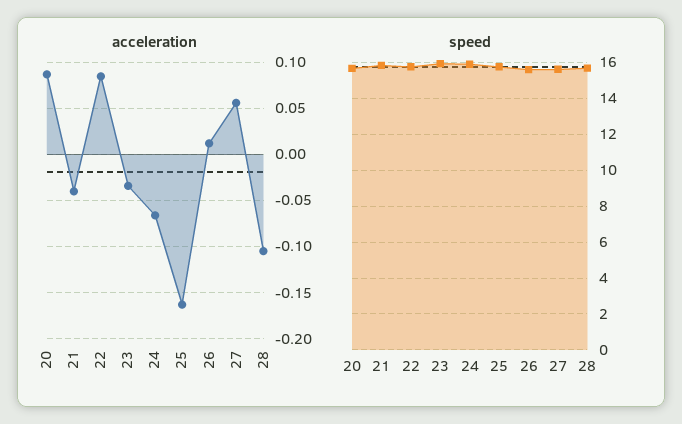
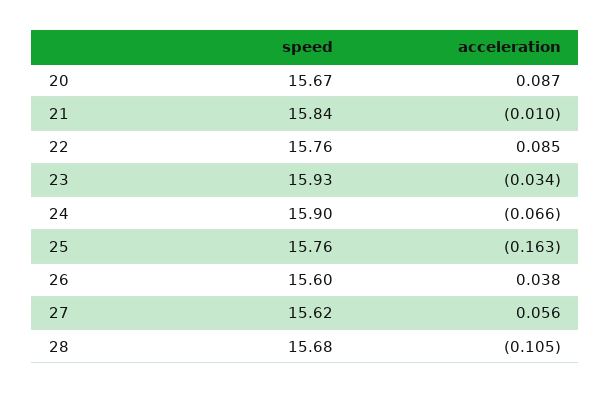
acceleration, 21: -0.04 -> -0.01
acceleration, 26: 0.01 -> 0.038

